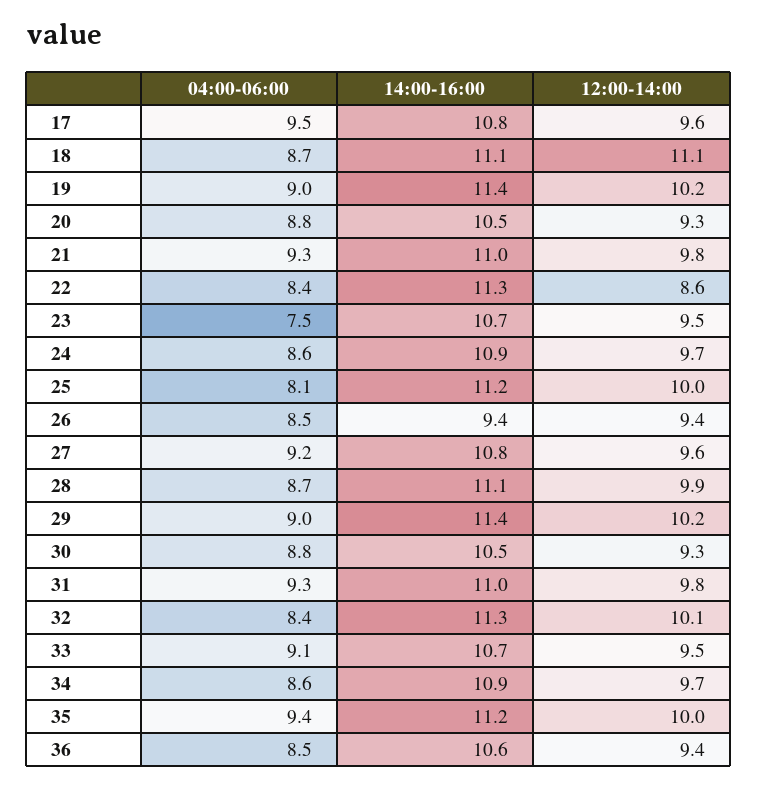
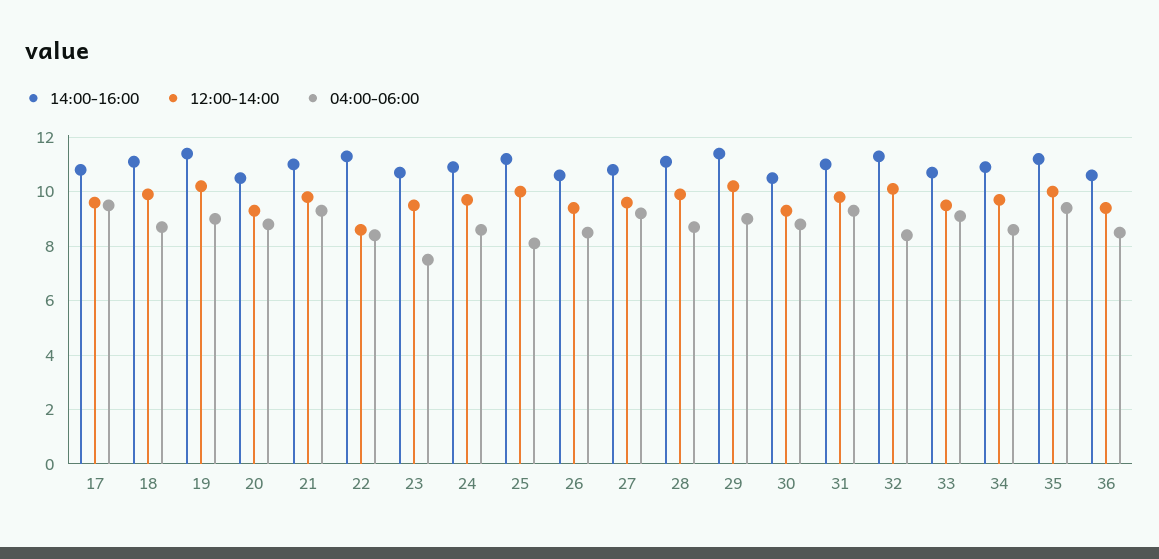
12:00-14:00, 18: 11.1 -> 10
14:00-16:00, 26: 9.4 -> 10.5

